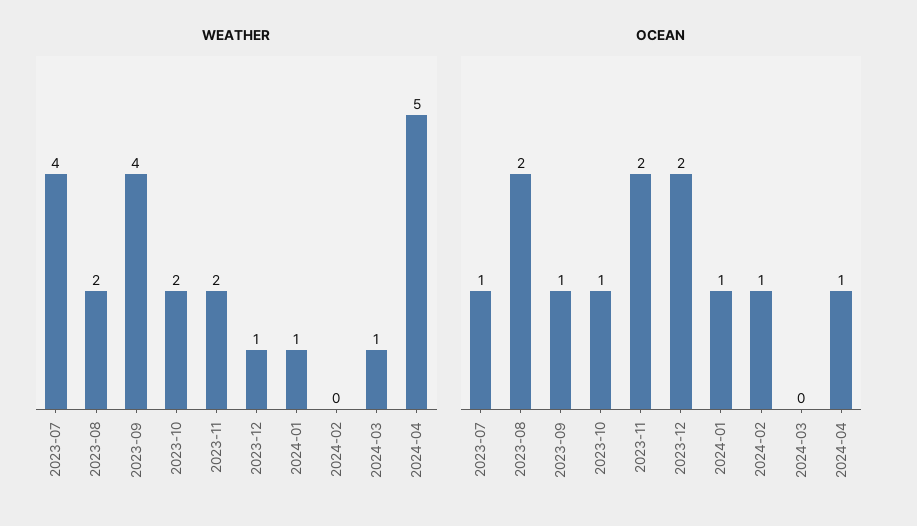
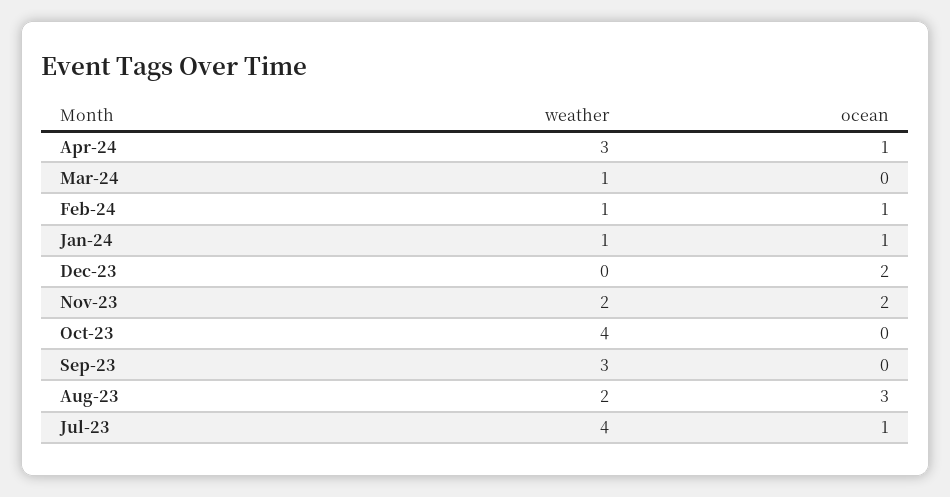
WEATHER, 2023-09: 4 -> 3
WEATHER, 2023-10: 2 -> 4
WEATHER, 2023-12: 1 -> 0
WEATHER, 2024-02: 0 -> 1
WEATHER, 2024-04: 5 -> 3
OCEAN, 2023-08: 2 -> 3
OCEAN, 2023-09: 1 -> 0
OCEAN, 2023-10: 1 -> 0

